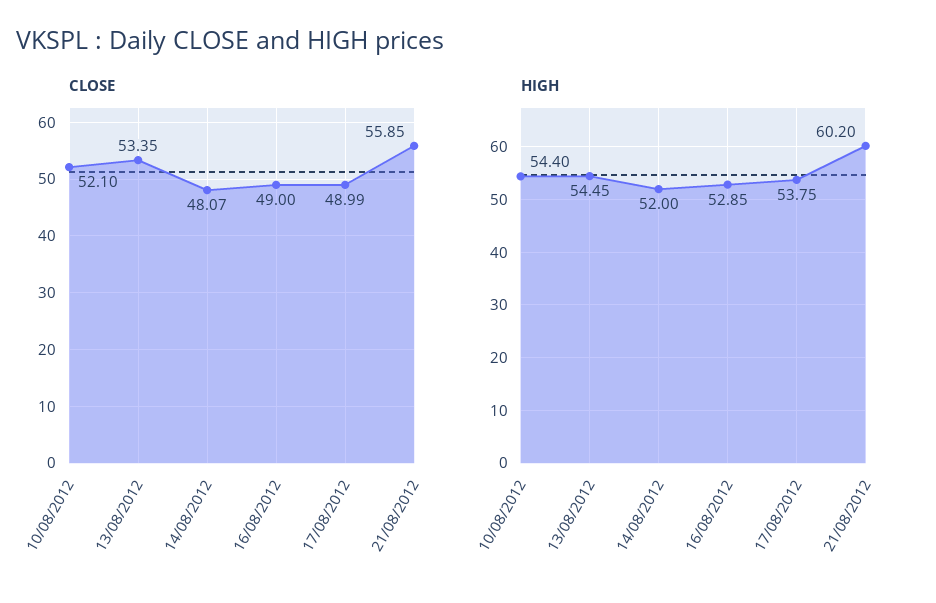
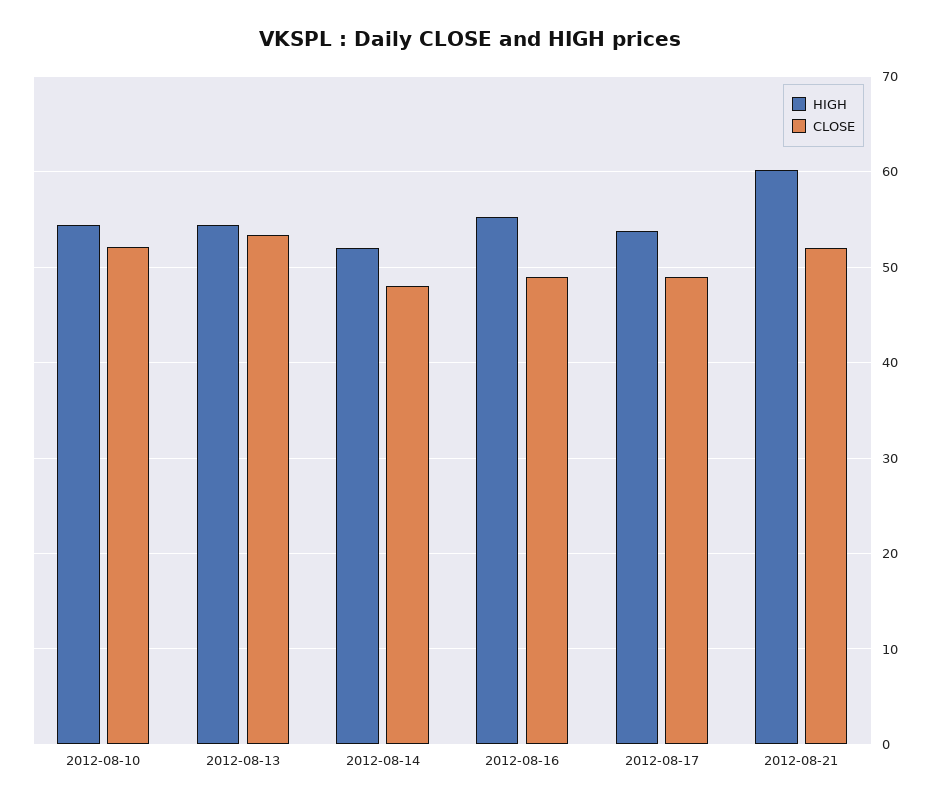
CLOSE, 21/08/2012: 55.85 -> 52
HIGH, 16/08/2012: 52.85 -> 55

